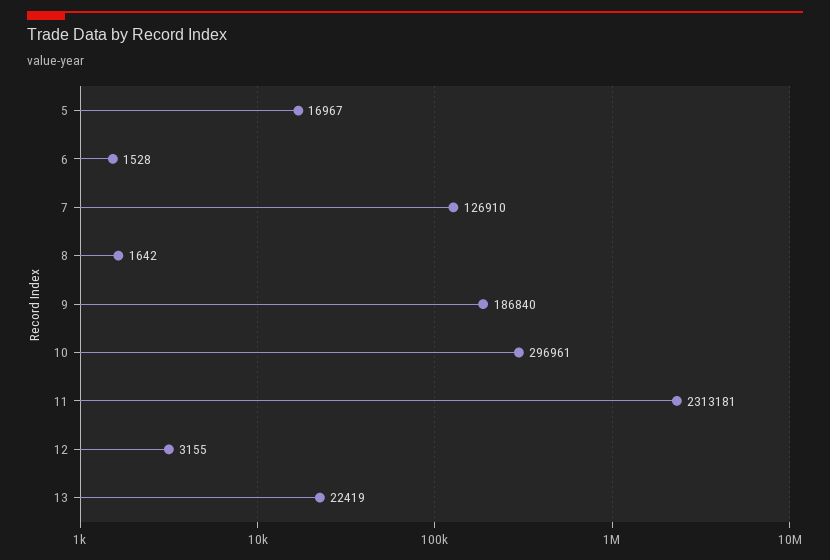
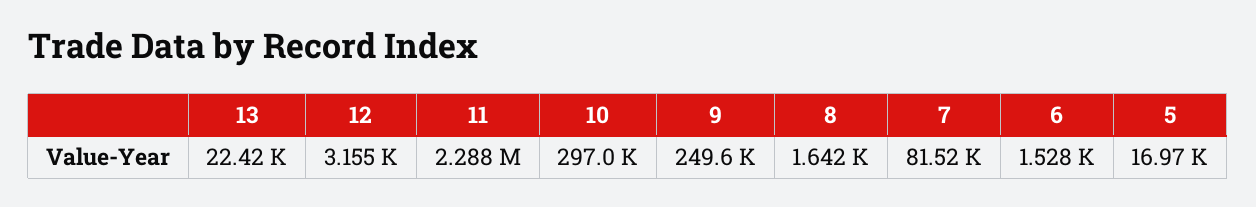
7: 126910 -> 81520
9: 186840 -> 249600
11: 2313181 -> 2288000

